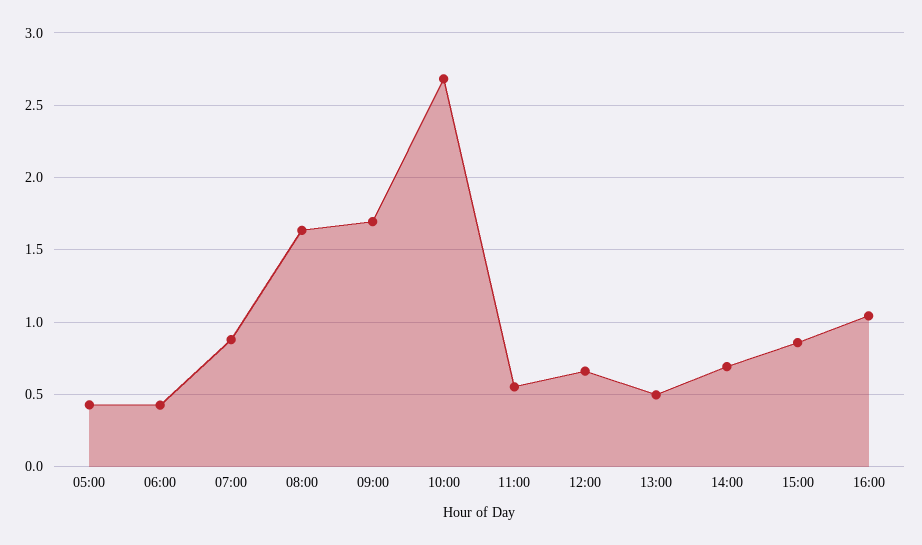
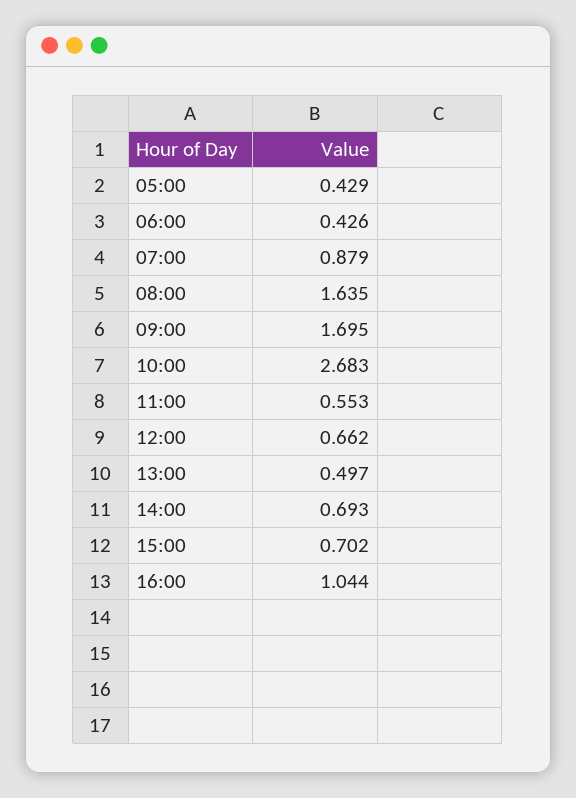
15:00: 0.85 -> 0.702

